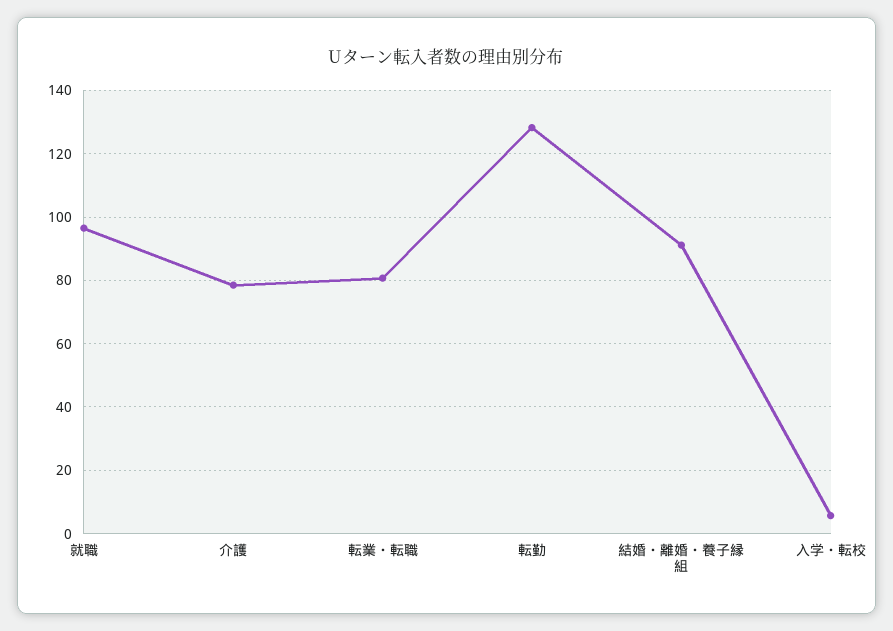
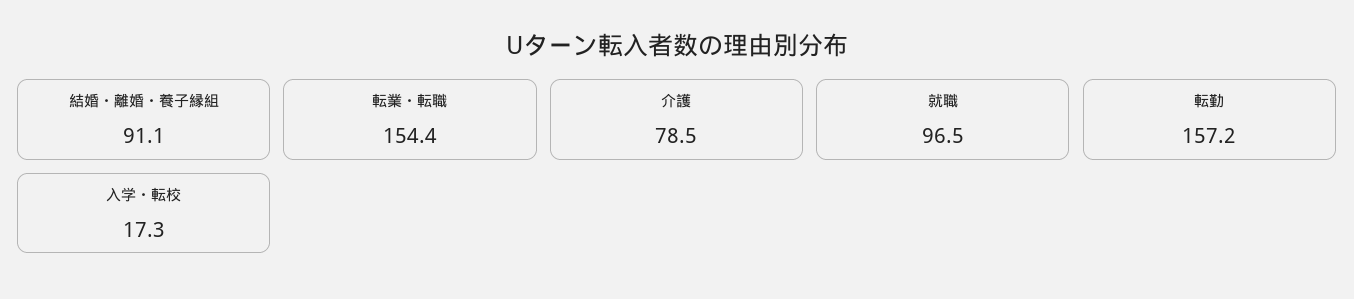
転業・転職: 80 -> 154.4
転勤: 128 -> 157.2
入学・転校: 6 -> 17.3

